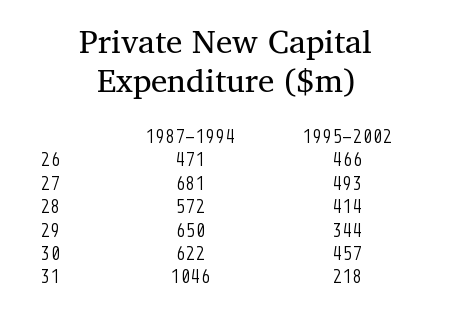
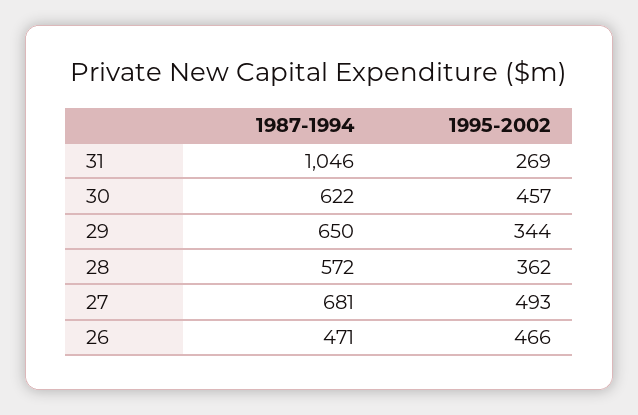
1995-2002, 28: 414 -> 362
1995-2002, 31: 218 -> 269

